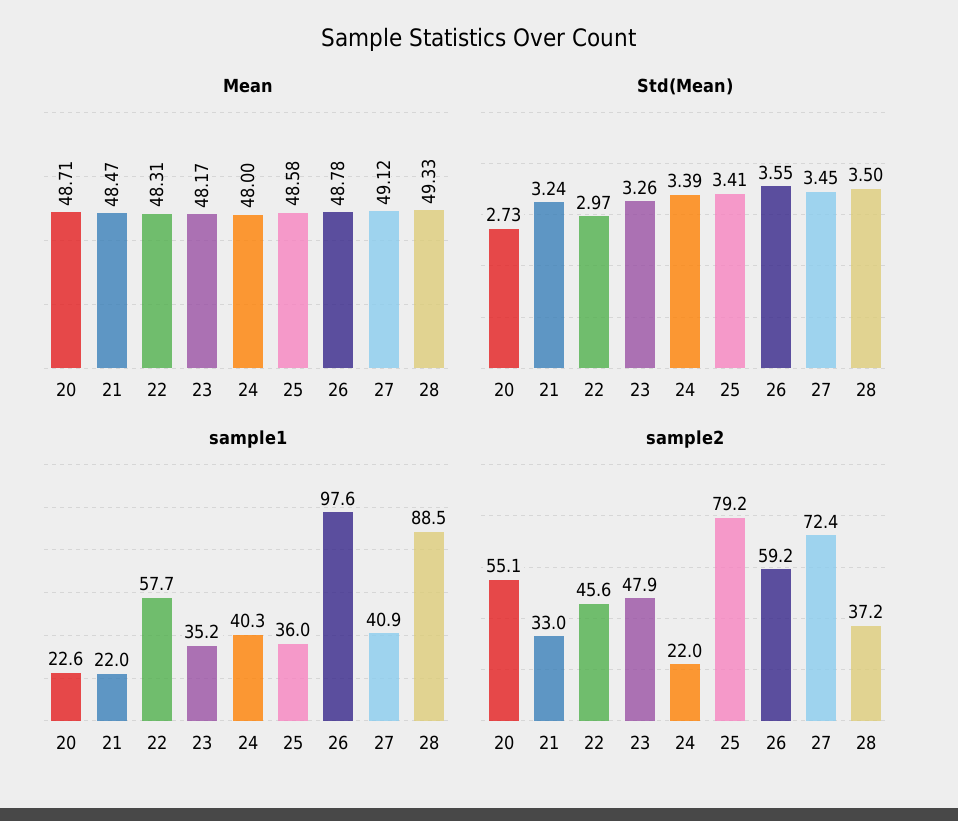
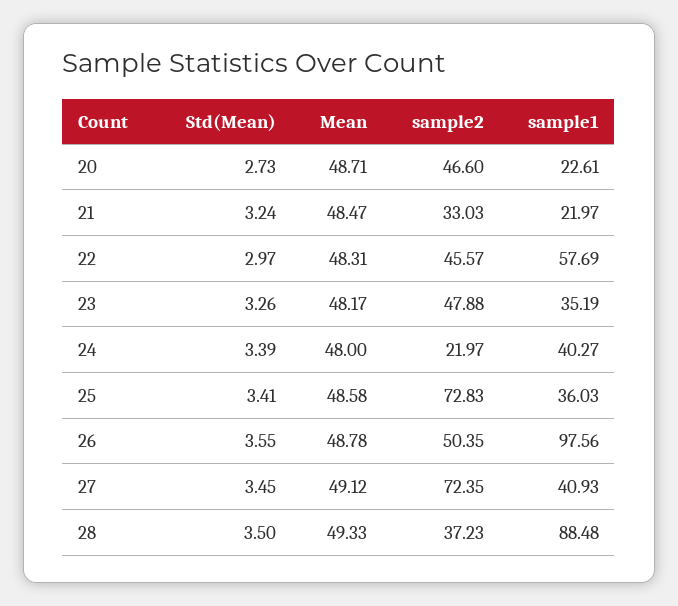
sample2, 20: 55.1 -> 46.6
sample2, 25: 79.2 -> 72.83
sample2, 26: 59.2 -> 50.35

